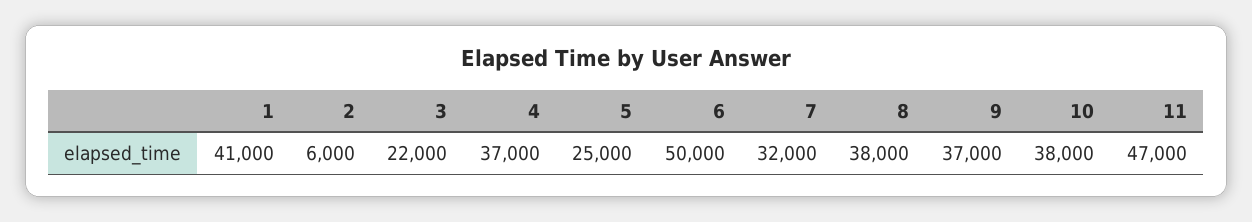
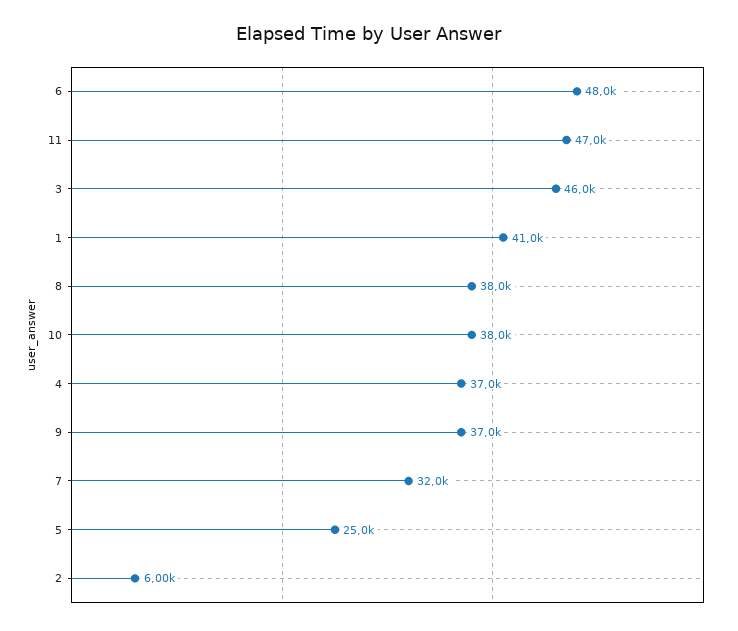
3: 22000 -> 46000
6: 50000 -> 48000

